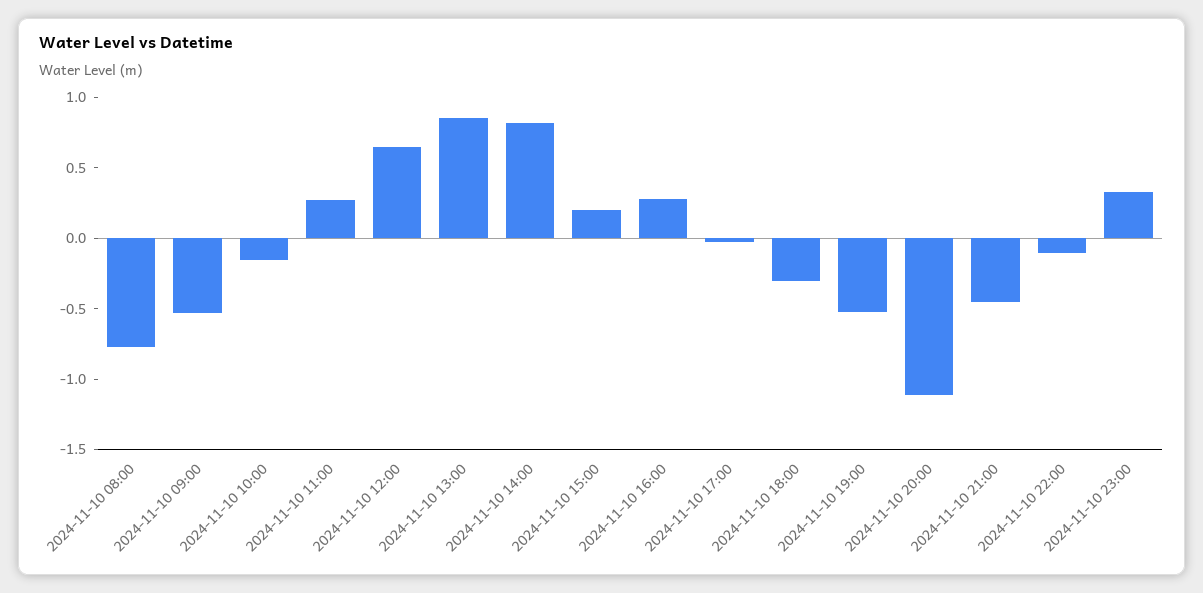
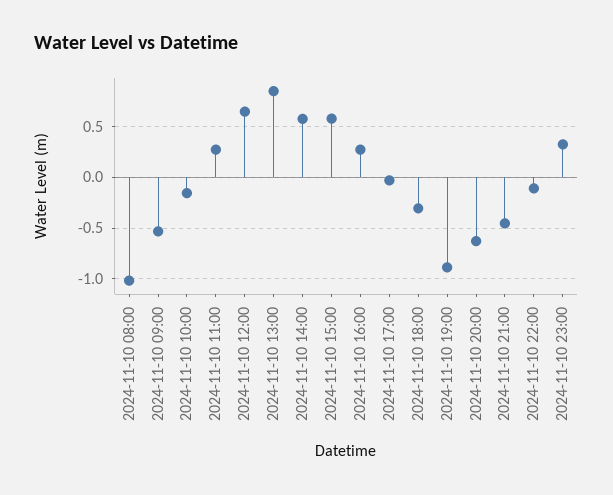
2024-11-10 08:00: -0.8 -> -1
2024-11-10 14:00: 0.8 -> 0.6
2024-11-10 15:00: 0.2 -> 0.6
2024-11-10 19:00: -0.5 -> -0.9
2024-11-10 20:00: -1.1 -> -0.6

